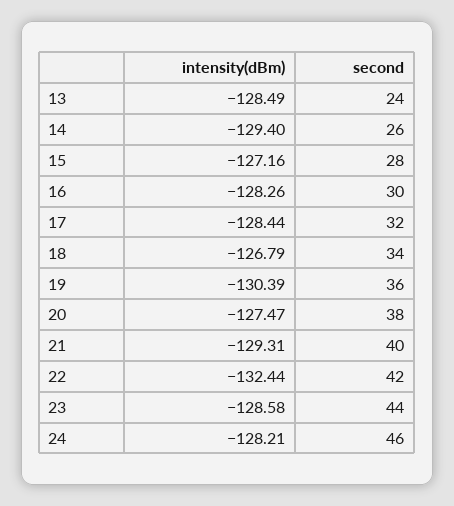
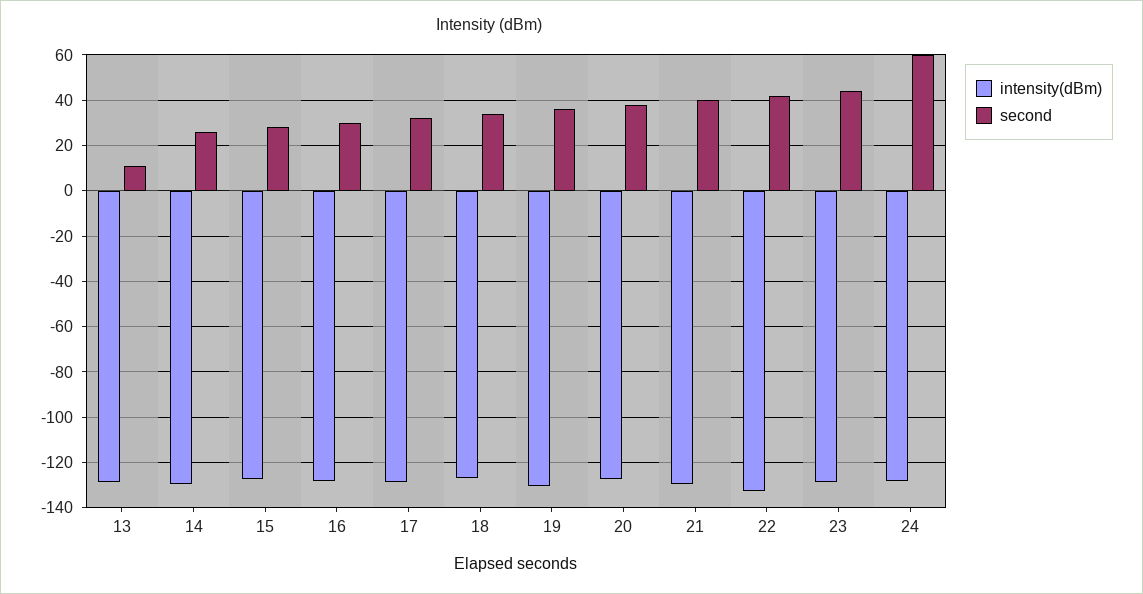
second, 13: 24 -> 10
second, 24: 46 -> 60

